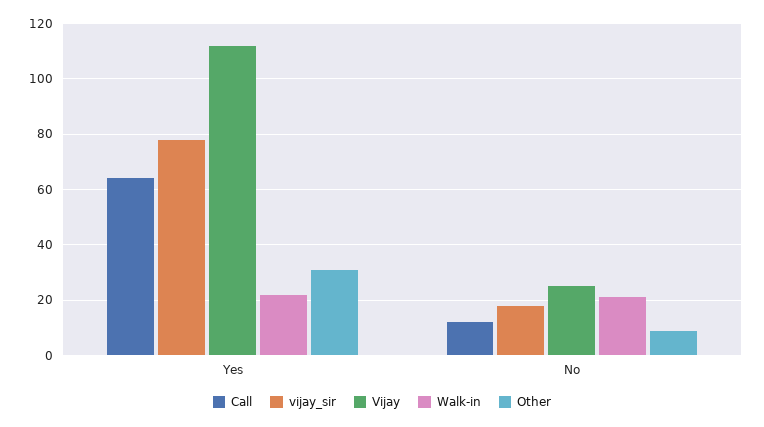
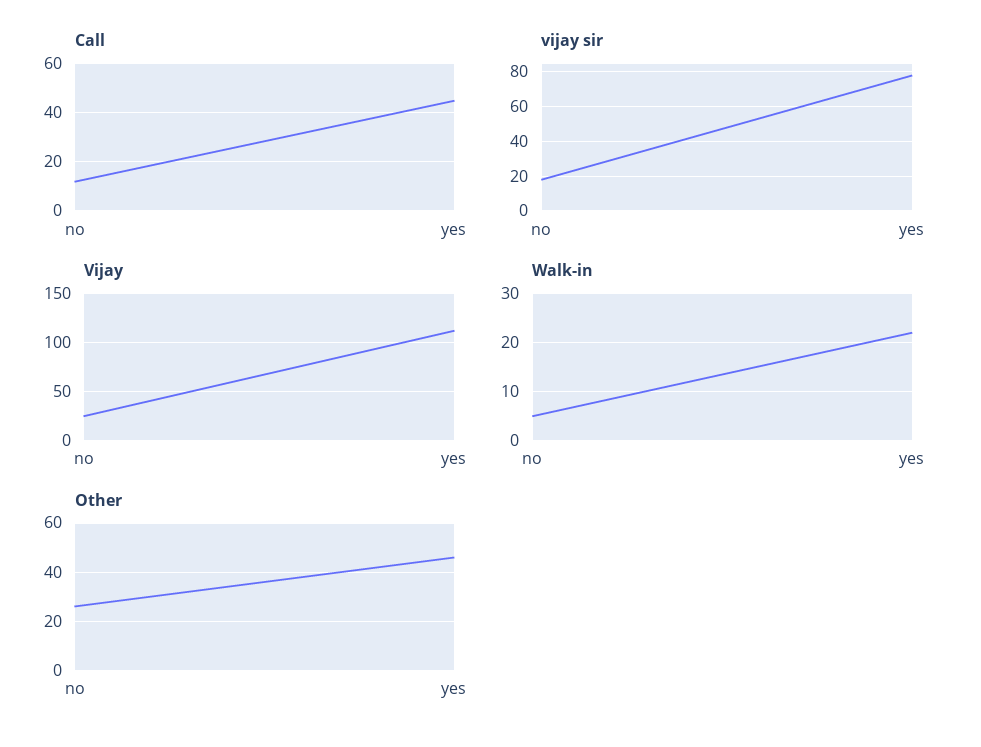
Call, Yes: 65 -> 45
Other, Yes: 30 -> 45
Walk-in, No: 20 -> 5
Other, No: 10 -> 25

